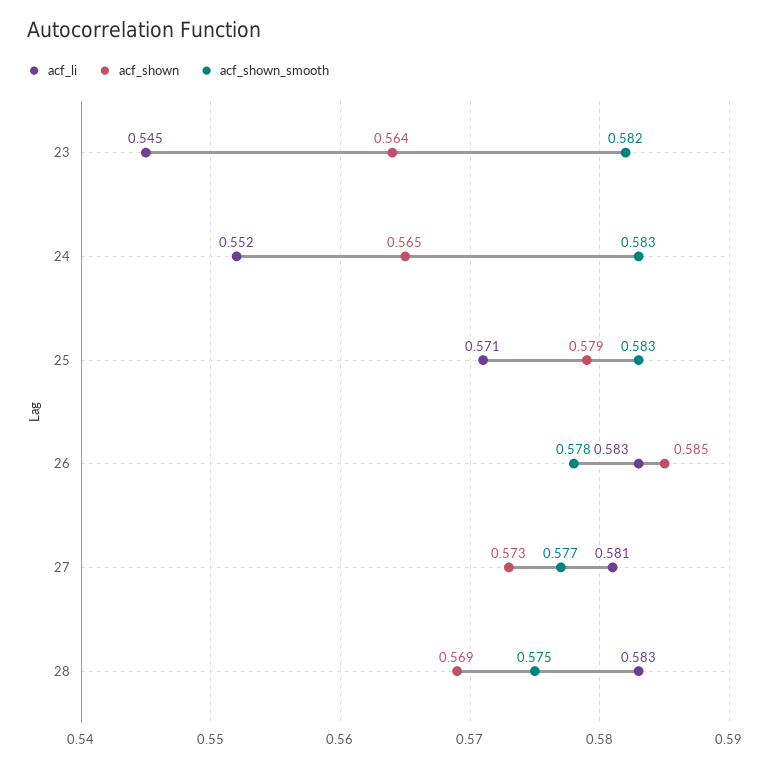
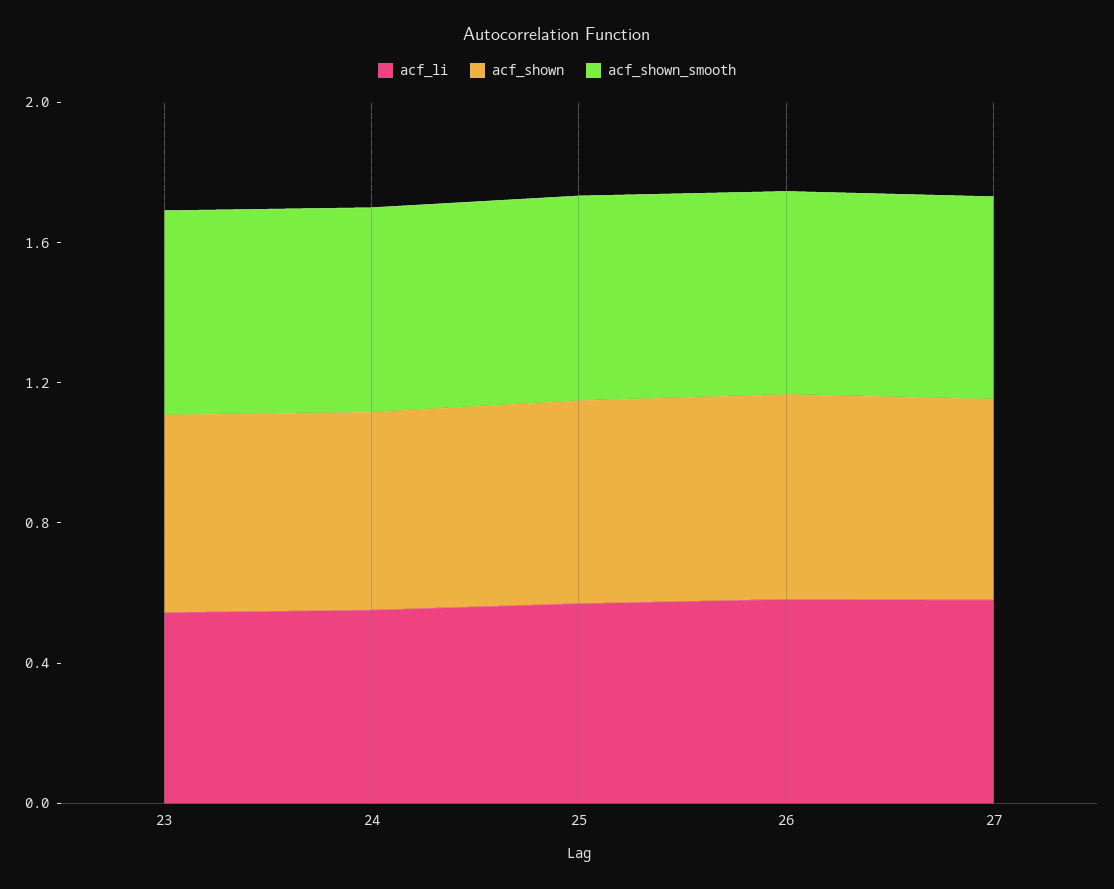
acf_li, 28: 0.583 -> none
acf_shown, 28: 0.569 -> none
acf_shown_smooth, 28: 0.575 -> none

